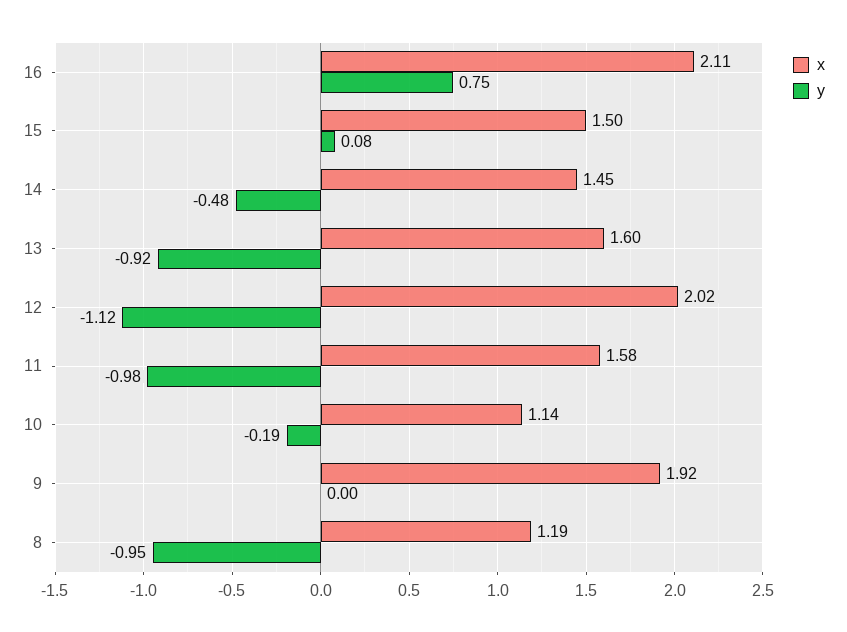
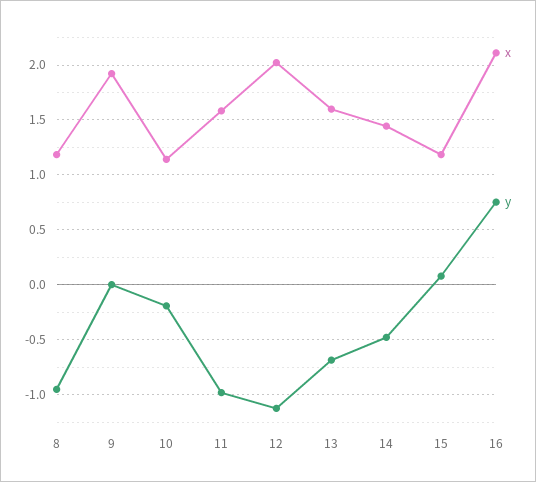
x, 15: 1.5 -> 1.2
y, 13: -0.92 -> -0.7

